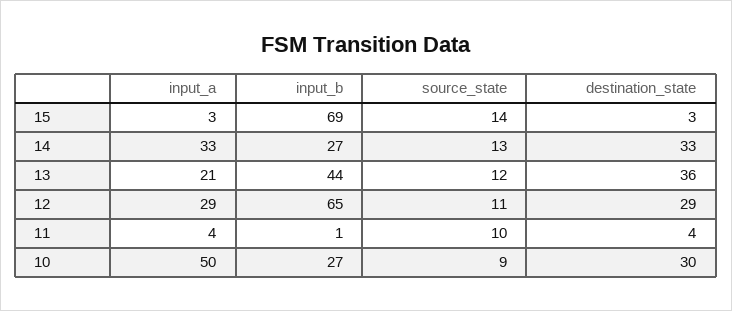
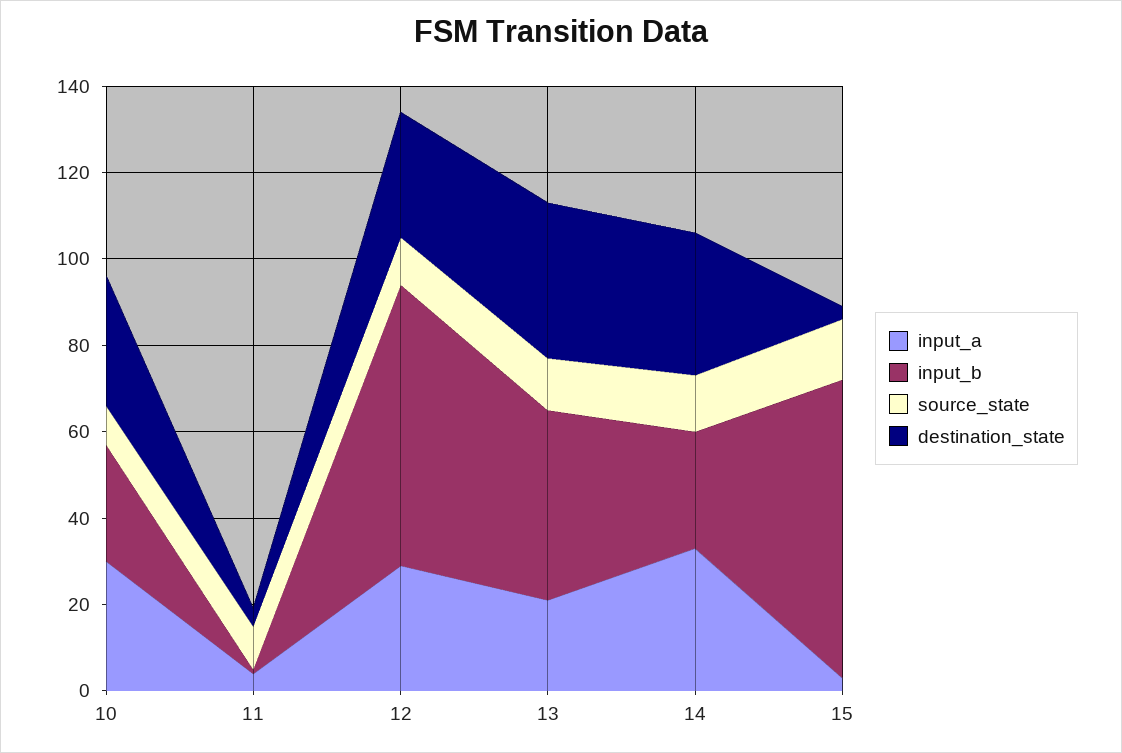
input_a, 10: 50 -> 30

